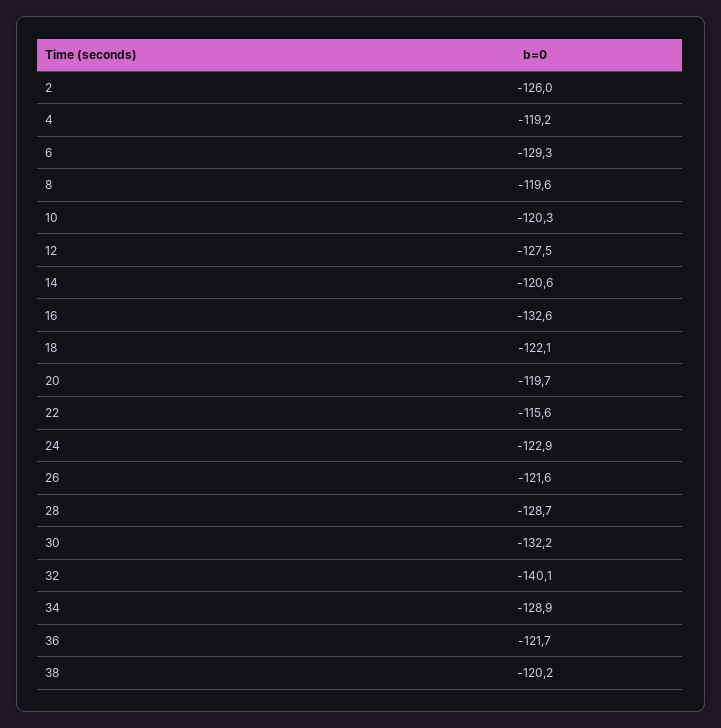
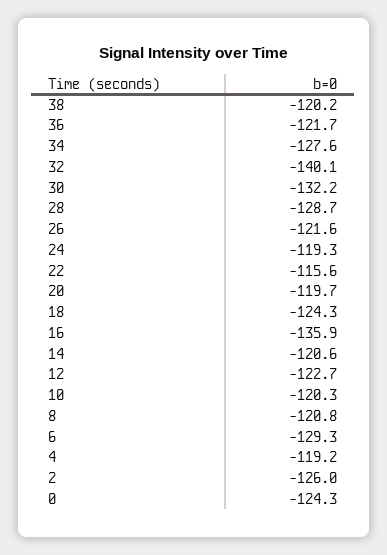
8: -119.6 -> -120.8
12: -127.5 -> -122.7
16: -132.6 -> -135.9
18: -122.1 -> -124.3
24: -122.9 -> -119.3
34: -128.9 -> -127.6
0: none -> -124.3

